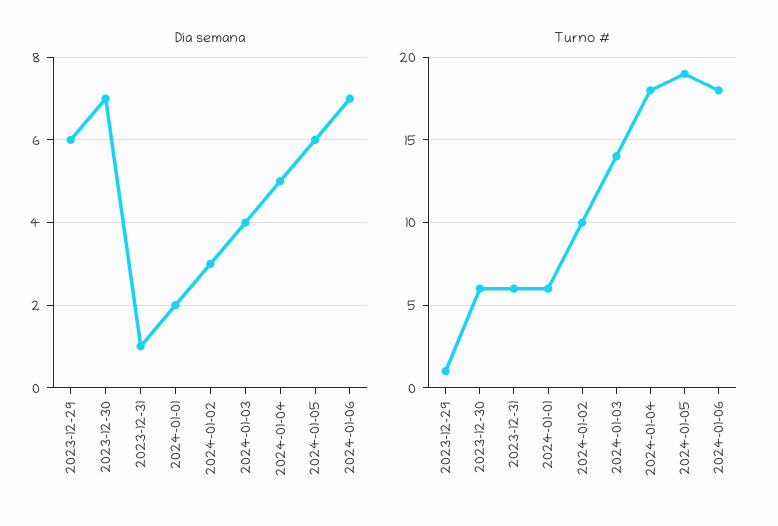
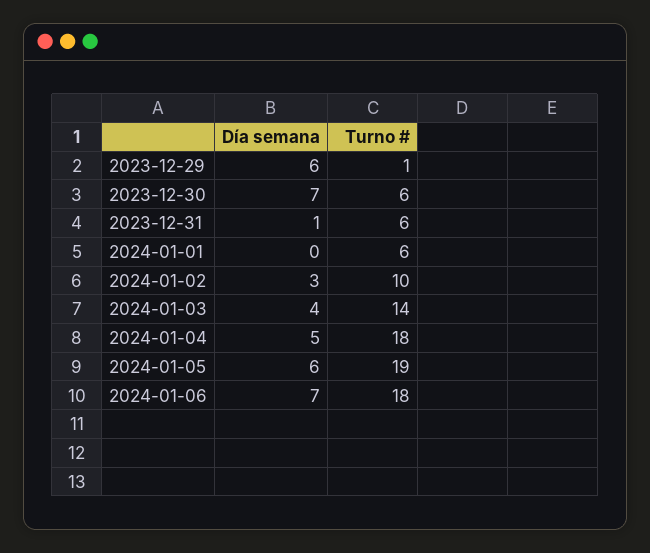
Día semana, 2024-01-01: 2 -> 0

